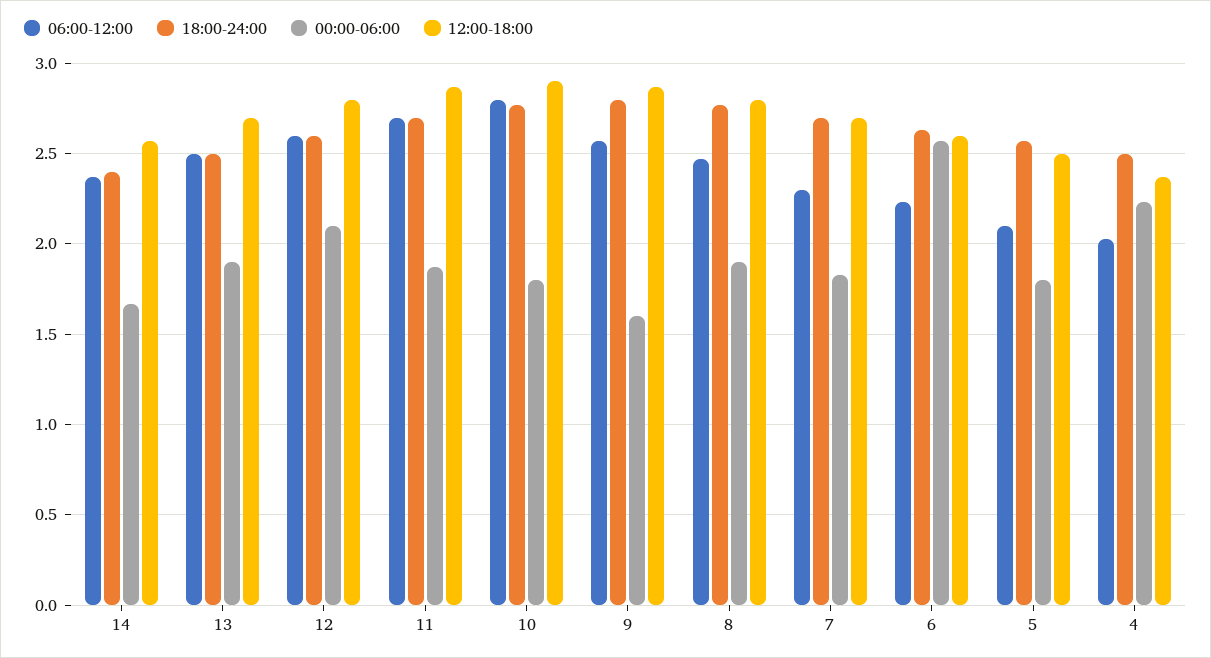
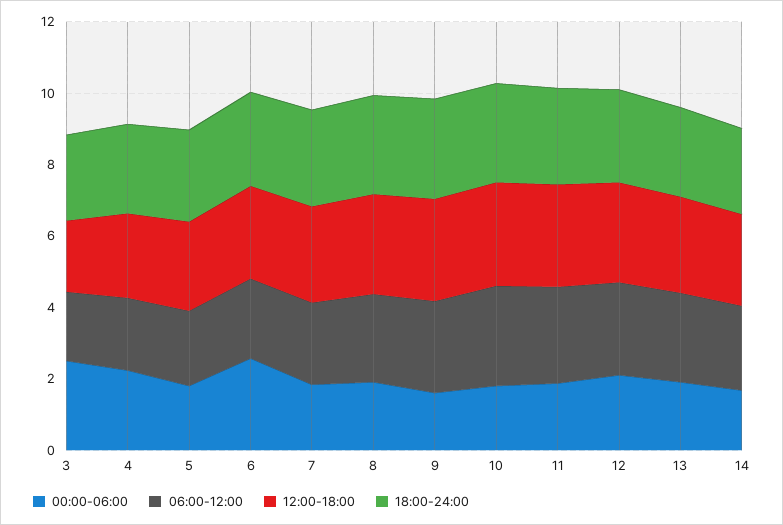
00:00-06:00, 3: none -> 2.5
06:00-12:00, 3: none -> 2
12:00-18:00, 3: none -> 2
18:00-24:00, 3: none -> 2.5

